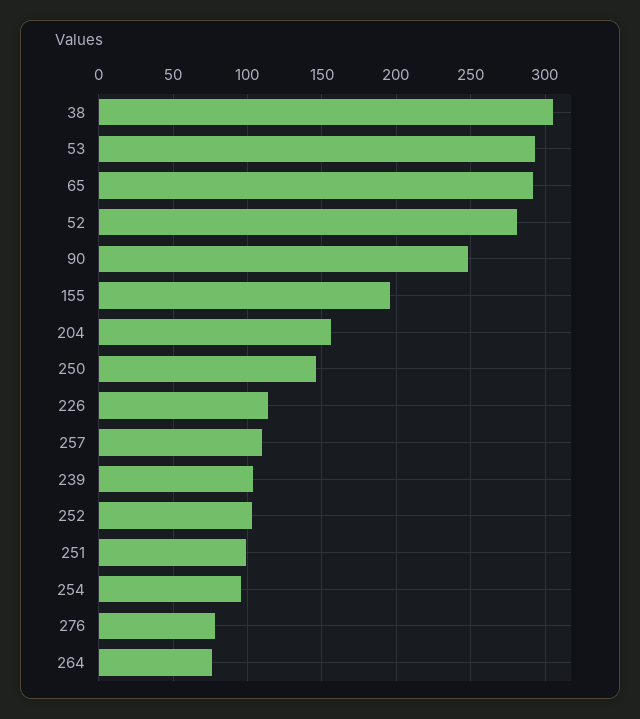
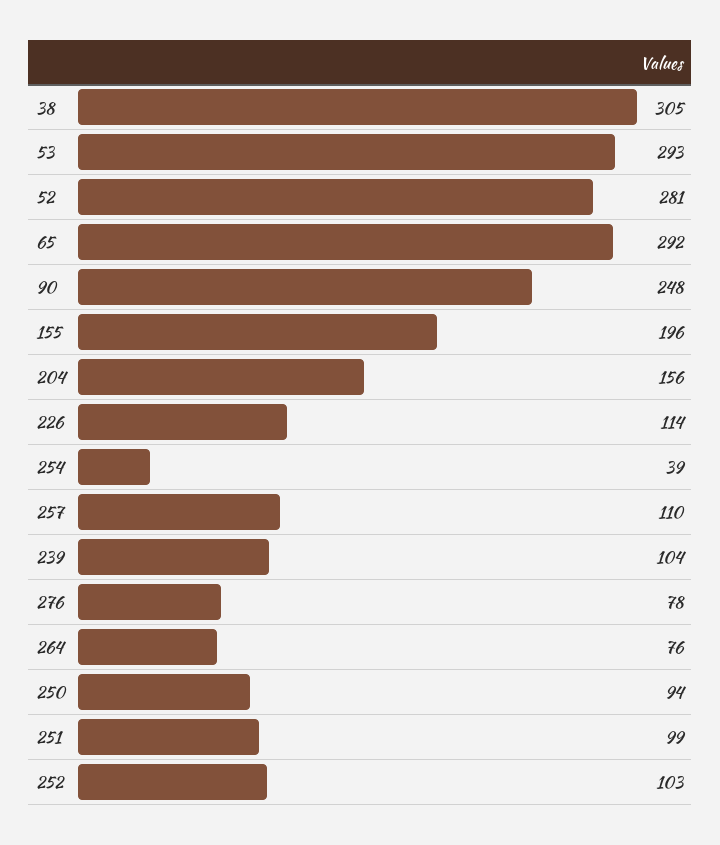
250: 145 -> 94
254: 95 -> 39

